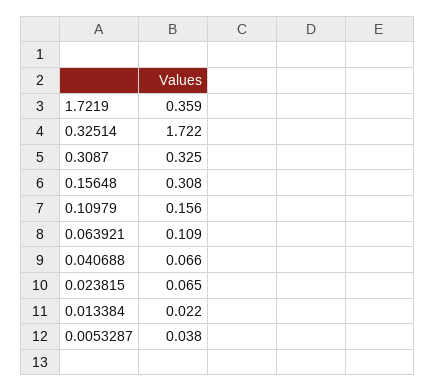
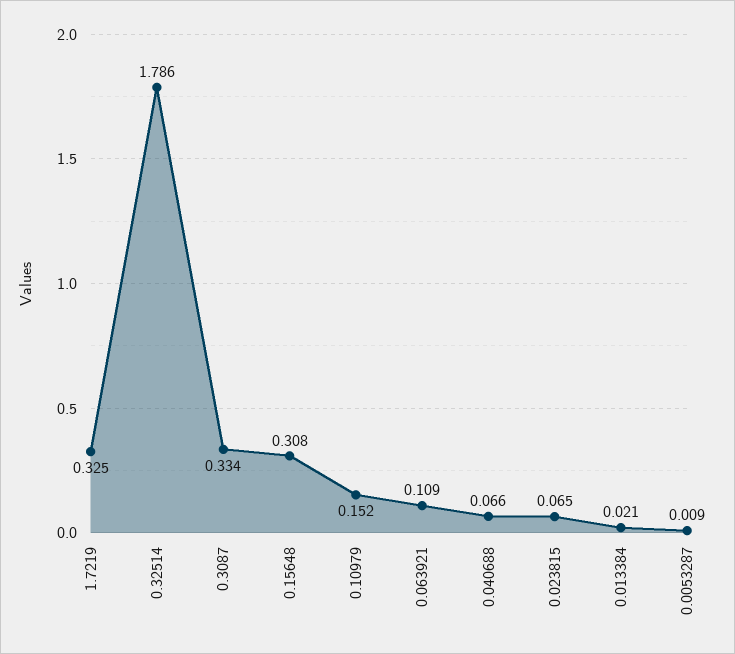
1.7219: 0.359 -> 0.325
0.32514: 1.722 -> 1.786
0.3087: 0.325 -> 0.334
0.10979: 0.156 -> 0.152
0.013384: 0.022 -> 0.021
0.0053287: 0.038 -> 0.009

